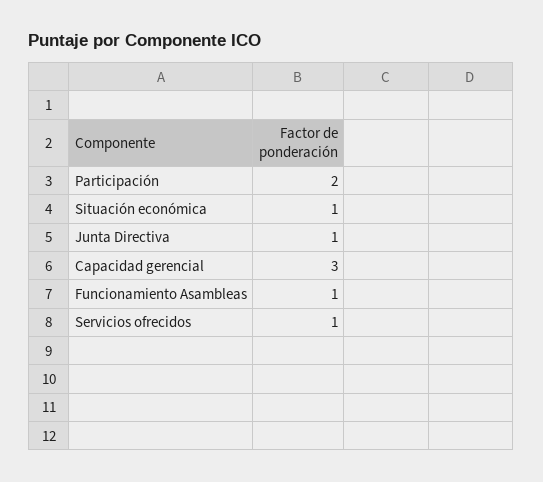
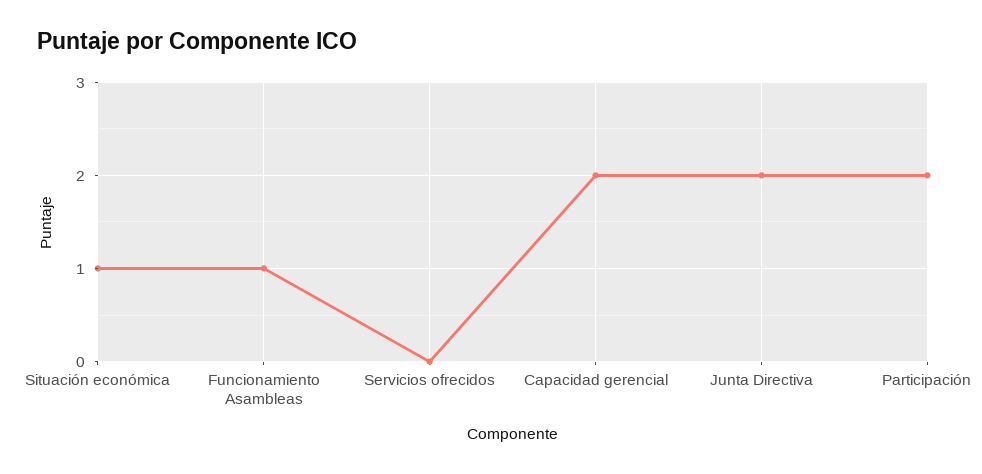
Junta Directiva: 1 -> 2
Capacidad gerencial: 3 -> 2
Servicios ofrecidos: 1 -> 0

